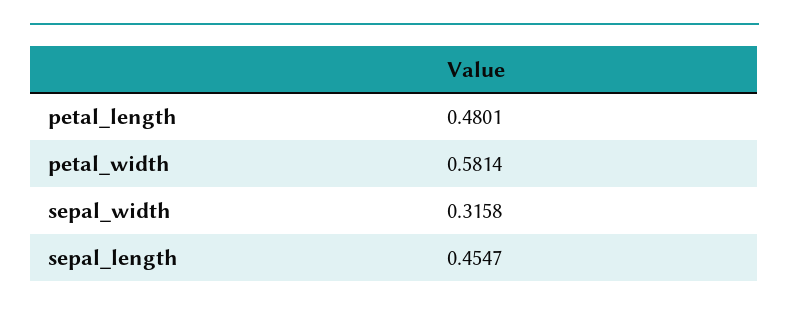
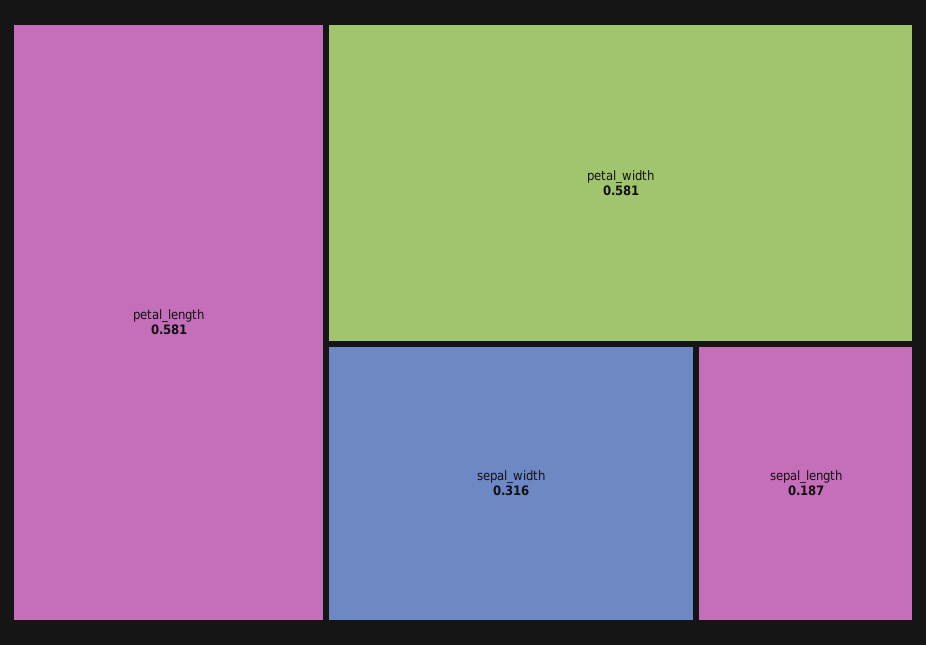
petal_length: 0.4801 -> 0.581
sepal_length: 0.4547 -> 0.187

